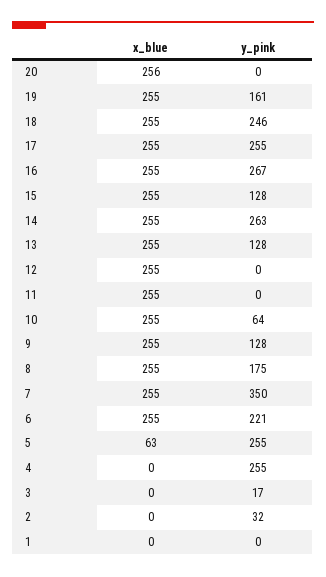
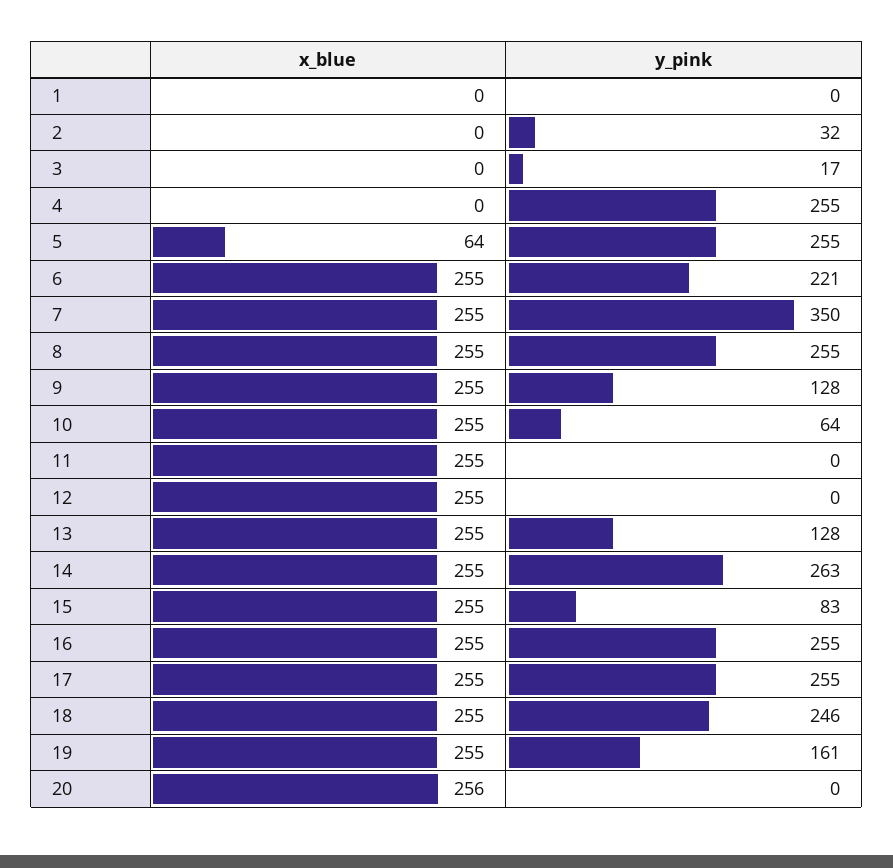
y_pink, 16: 267 -> 255
y_pink, 15: 128 -> 83
y_pink, 8: 175 -> 255
x_blue, 5: 63 -> 64

